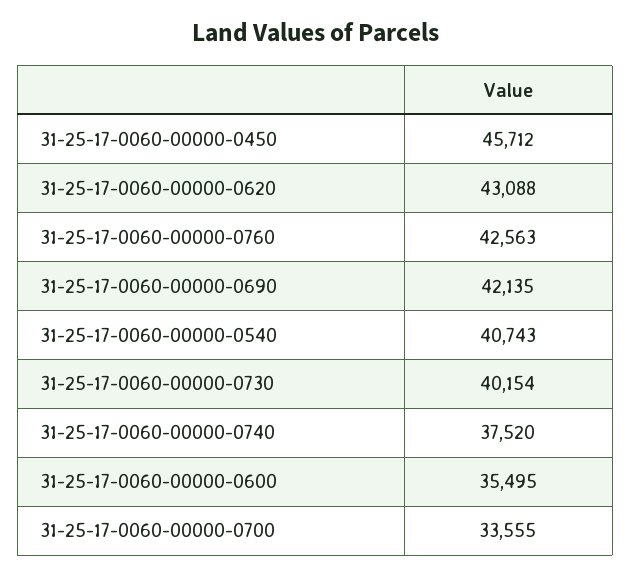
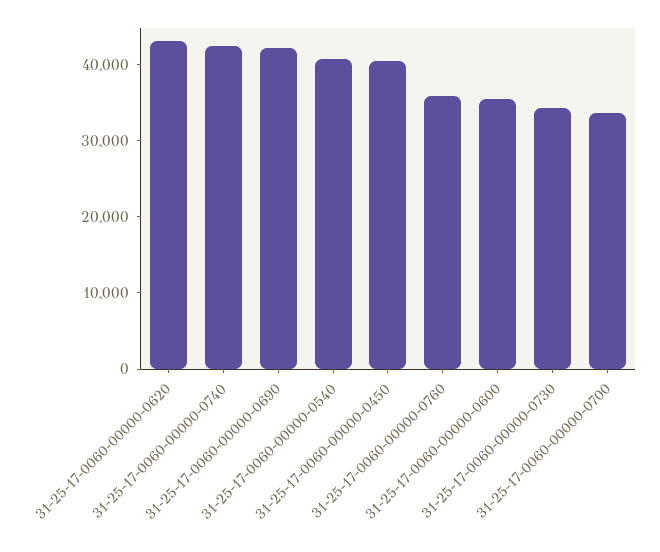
31-25-17-0060-00000-0450: 45712 -> 40000
31-25-17-0060-00000-0760: 42563 -> 36000
31-25-17-0060-00000-0730: 40154 -> 34000
31-25-17-0060-00000-0740: 37520 -> 42000

